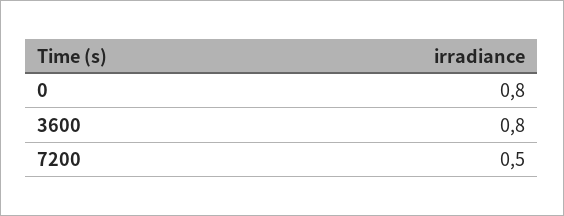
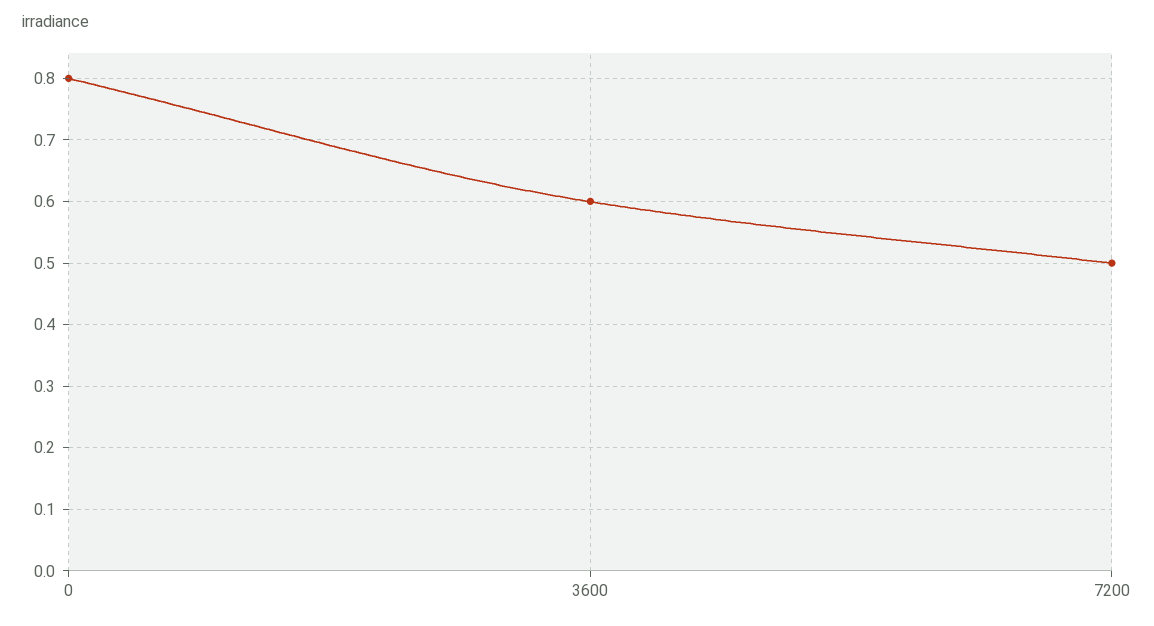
3600: 0.8 -> 0.6

